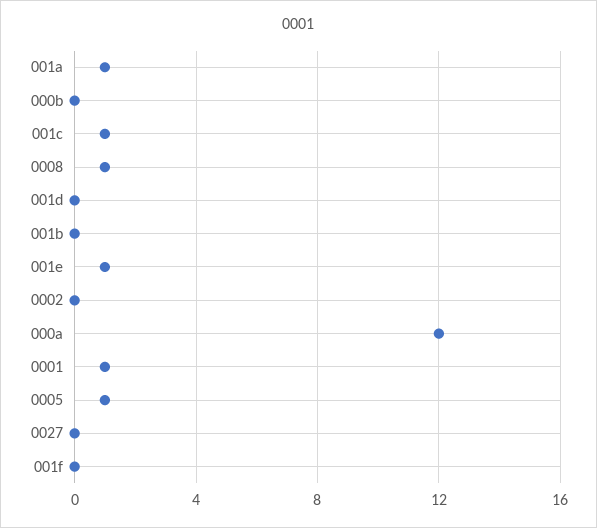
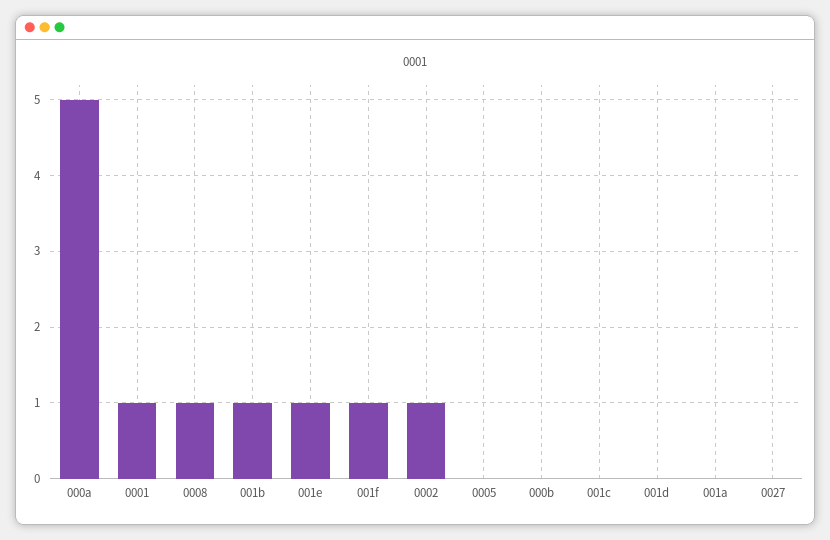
001a: 1 -> 0
001c: 1 -> 0
001b: 0 -> 1
0002: 0 -> 1
000a: 12 -> 5
0005: 1 -> 0
001f: 0 -> 1

